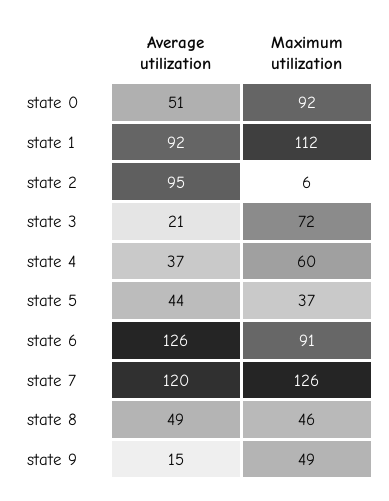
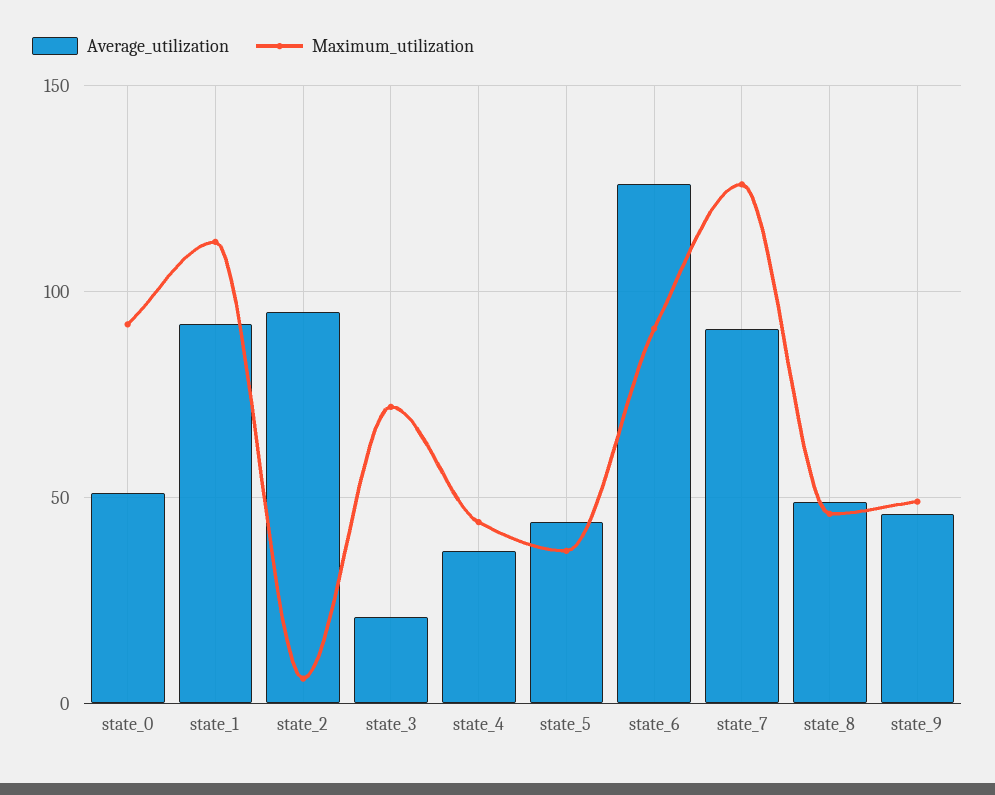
Maximum utilization, state 4: 60 -> 45
Average utilization, state 7: 120 -> 90
Average utilization, state 9: 15 -> 45

